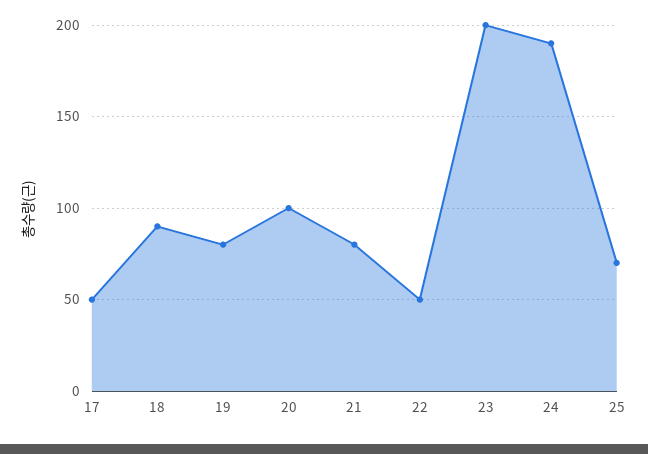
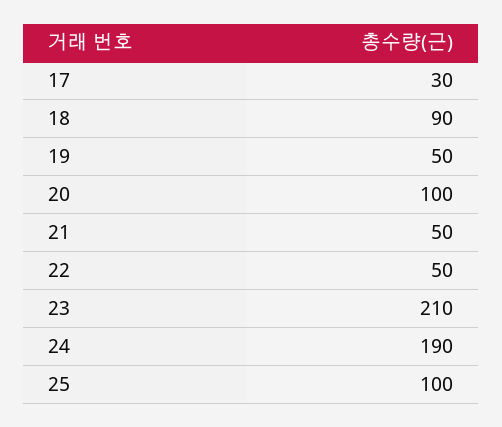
17: 50 -> 30
19: 80 -> 50
21: 80 -> 50
23: 200 -> 210
25: 70 -> 100

